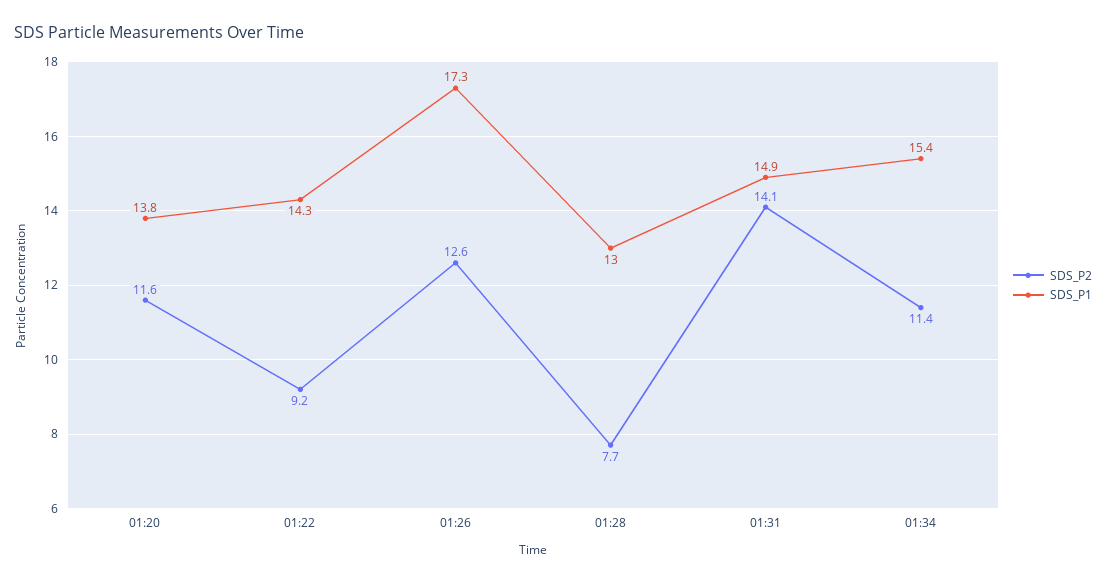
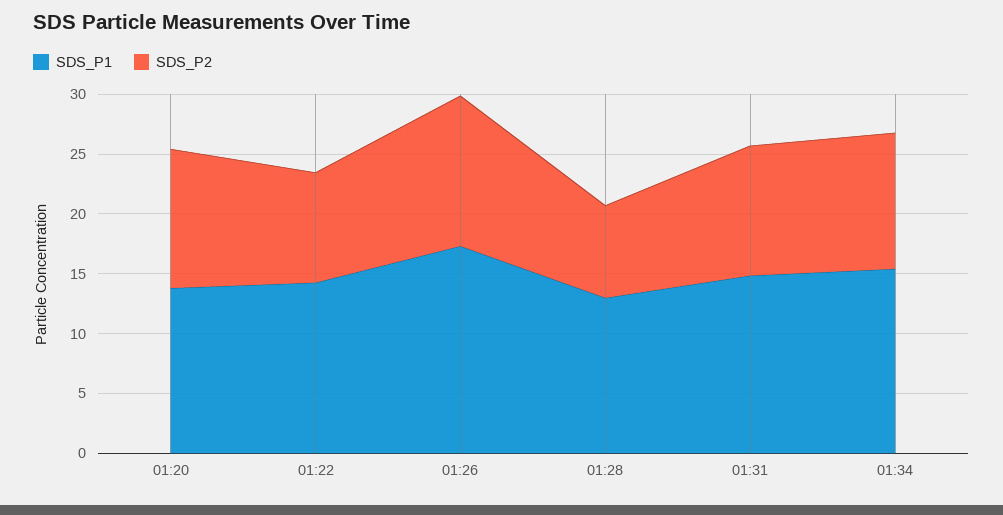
SDS_P2, 01:31: 14.1 -> 11

